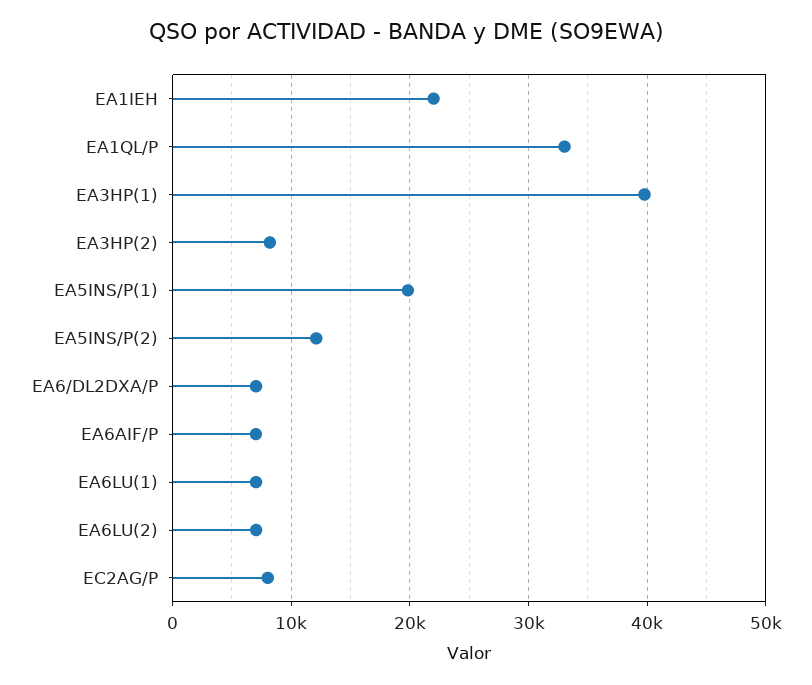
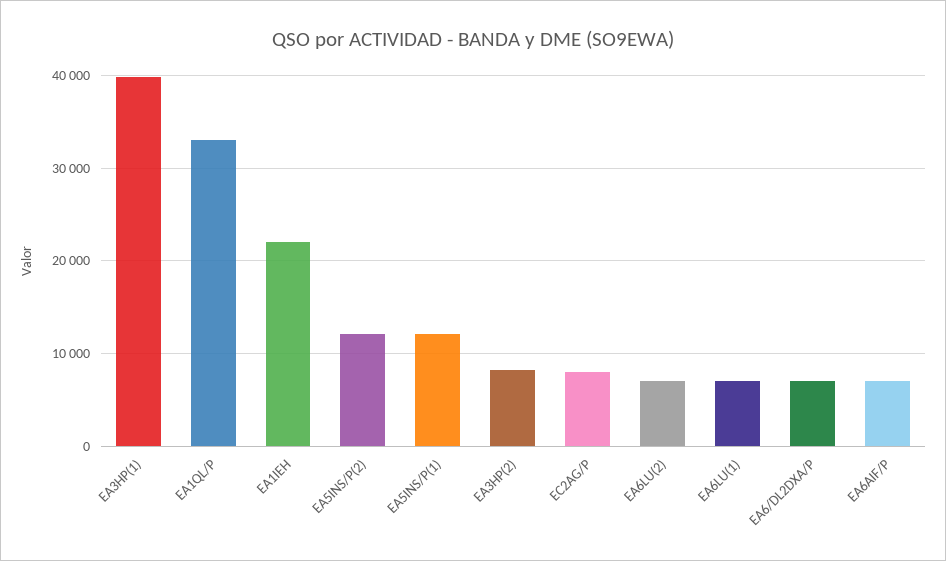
EA5INS/P(1): 20000 -> 12000

